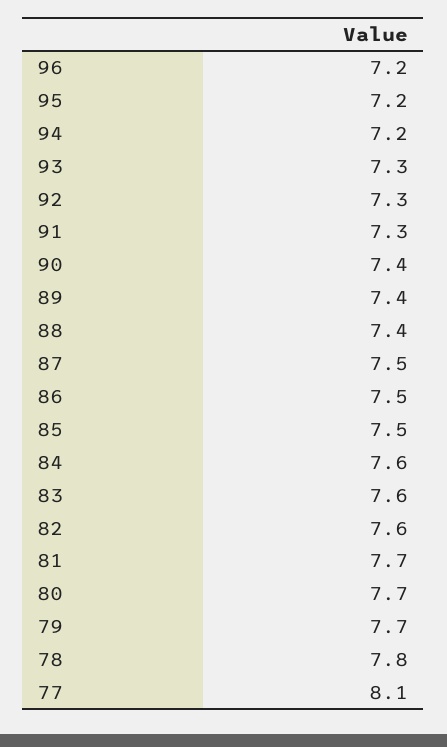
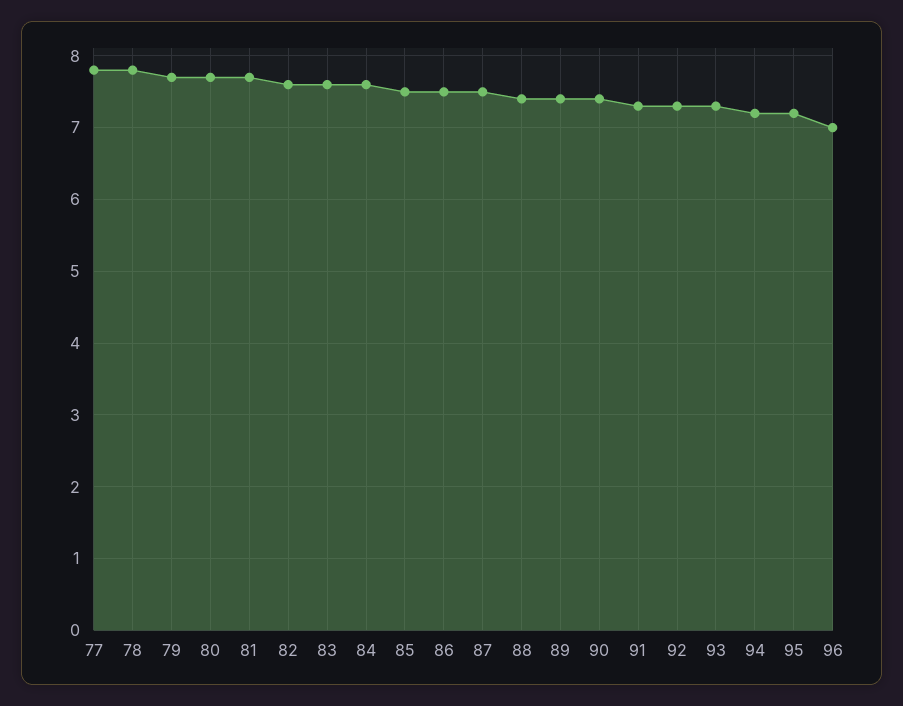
96: 7.2 -> 7
77: 8.1 -> 7.8

